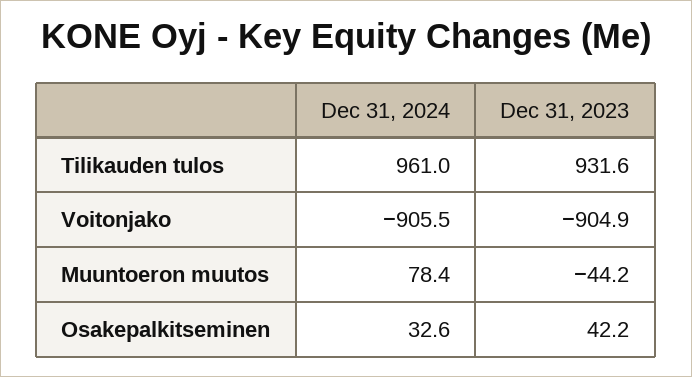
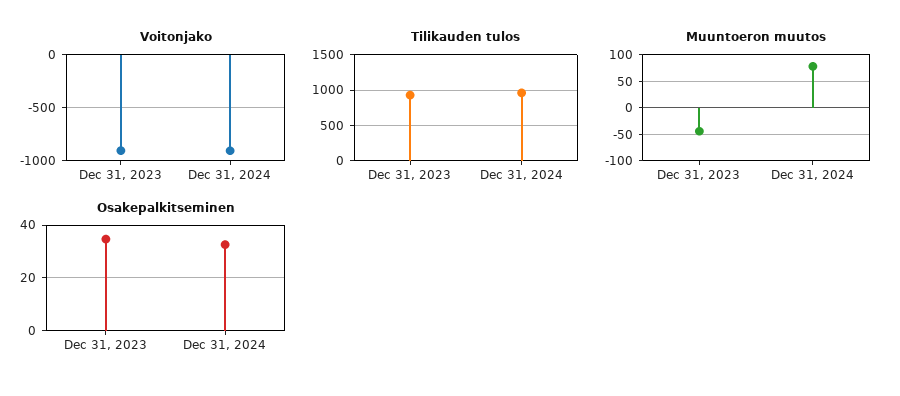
Osakepalkitseminen, Dec 31, 2023: 42.2 -> 35

